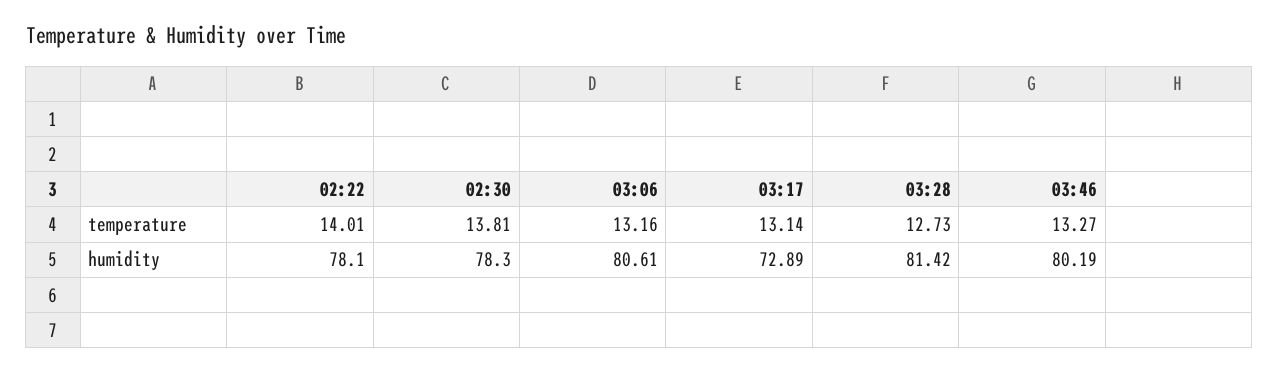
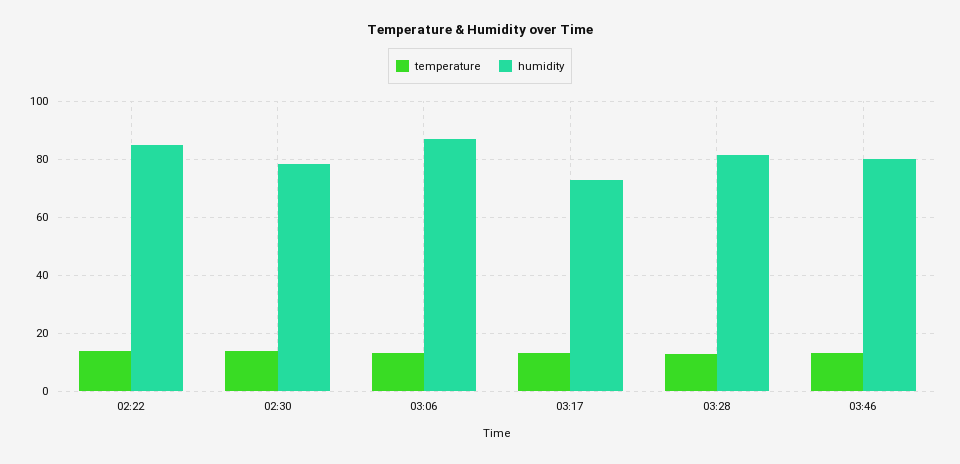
humidity, 02:22: 78.1 -> 85
humidity, 03:06: 80.61 -> 87.5

